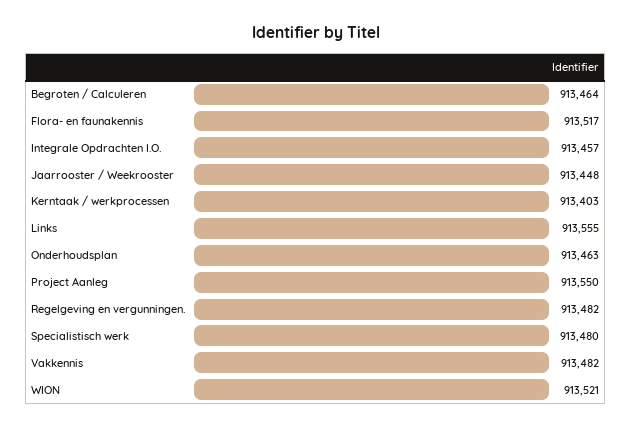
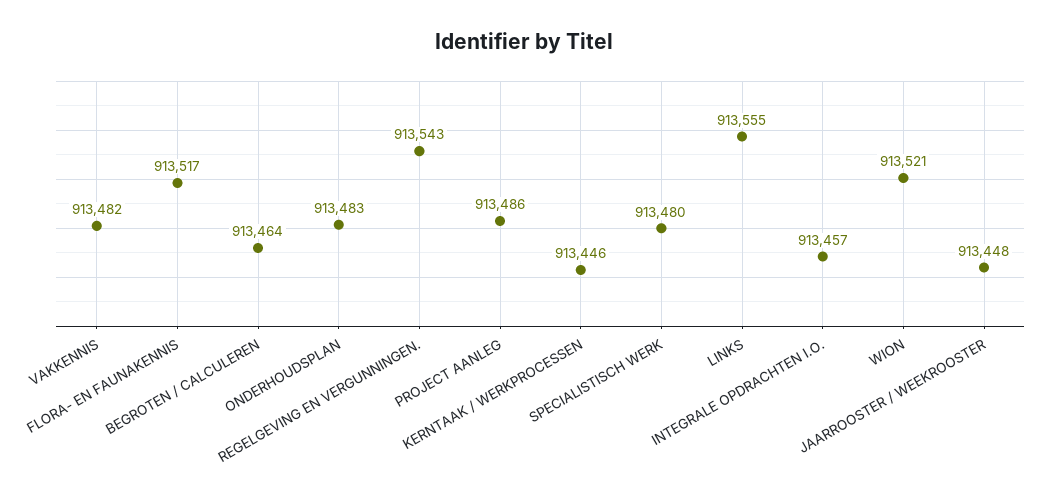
Kerntaak / werkprocessen: 913403 -> 913446
Onderhoudsplan: 913463 -> 913483
Project Aanleg: 913550 -> 913486
Regelgeving en vergunningen.: 913482 -> 913543

